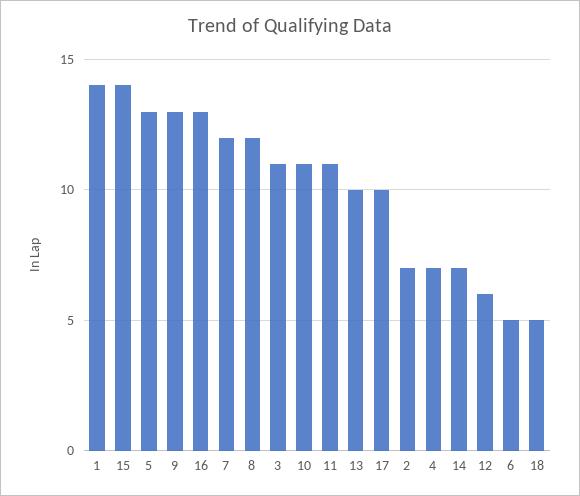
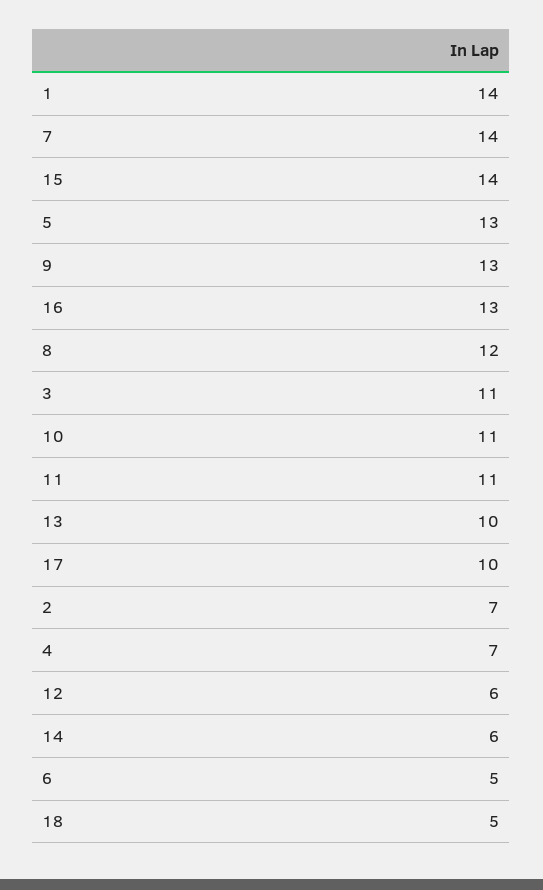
7: 12 -> 14
14: 7 -> 6

